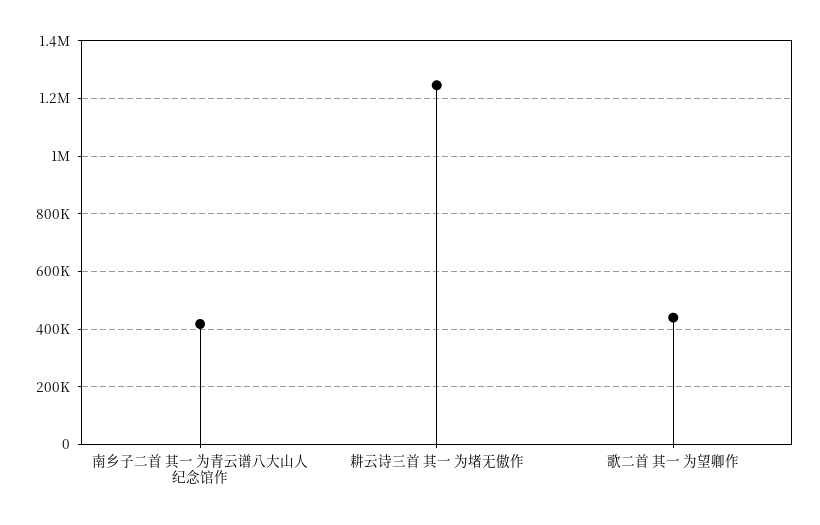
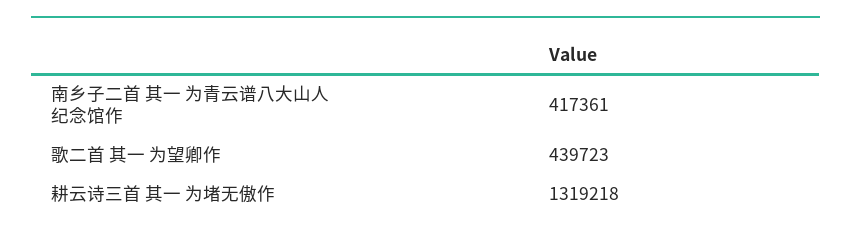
耕云诗三首 其一 为堵无傲作: 1250000 -> 1319218

